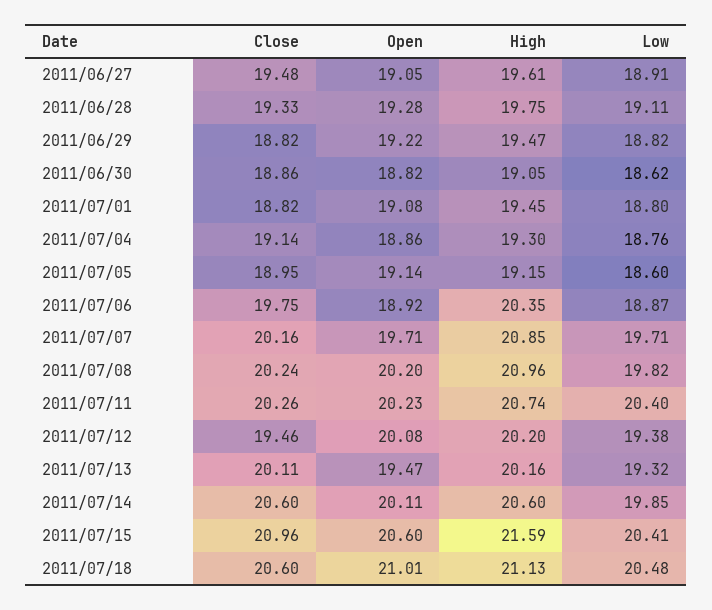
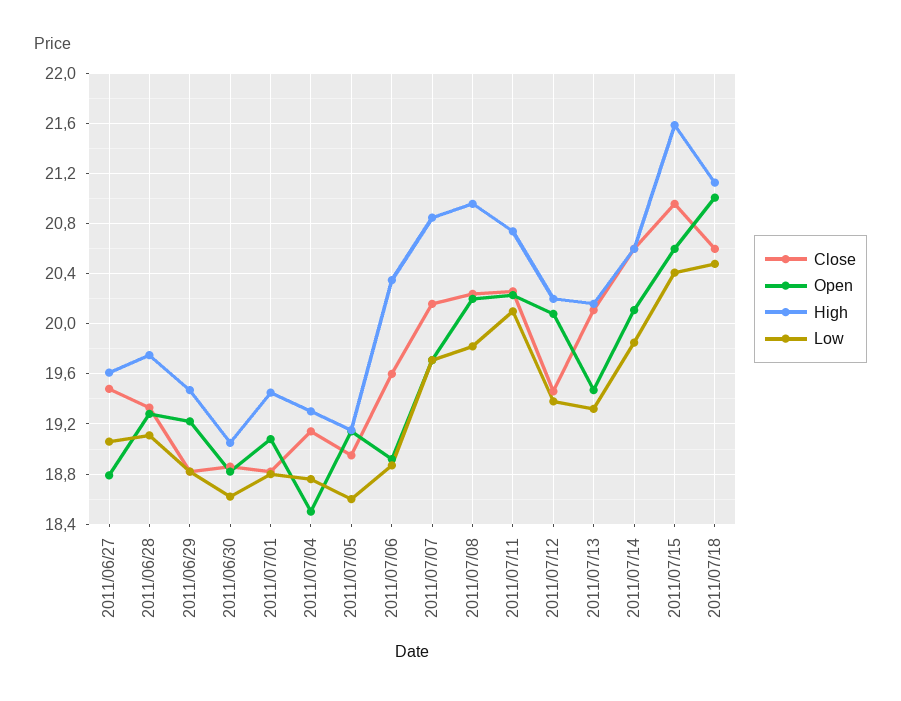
Open, 2011/06/27: 19.05 -> 18.8
Low, 2011/06/27: 18.91 -> 19.05
Open, 2011/07/04: 18.86 -> 18.5
Close, 2011/07/06: 19.75 -> 19.6
Low, 2011/07/11: 20.4 -> 20.1

